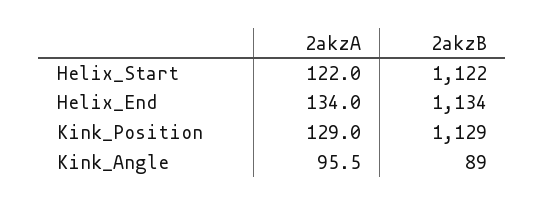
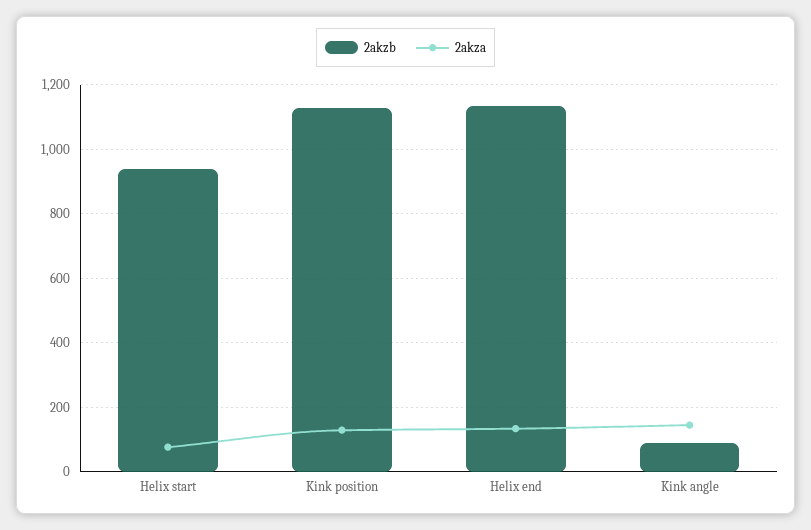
2akzA, Helix_Start: 122 -> 80
2akzB, Helix_Start: 1122 -> 940
2akzA, Kink_Angle: 95.5 -> 140

